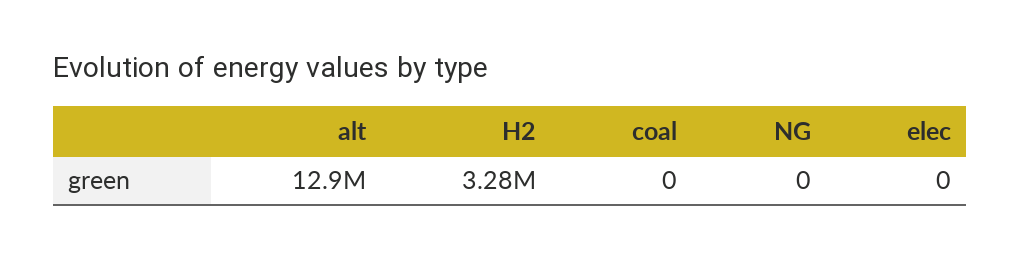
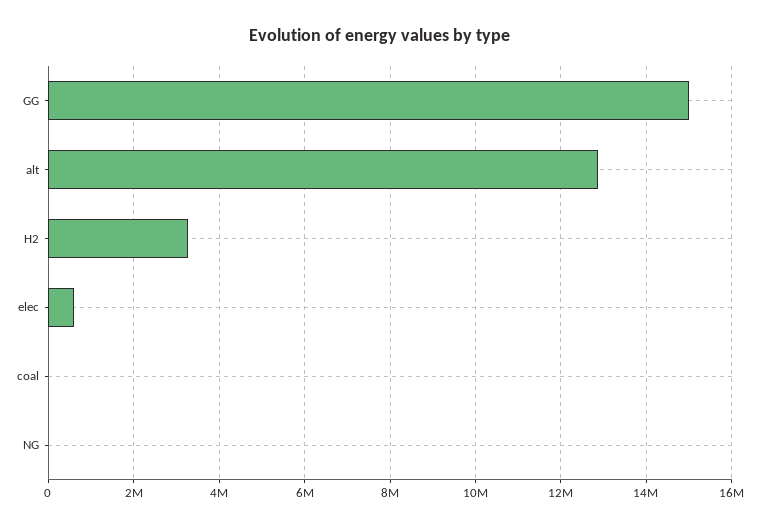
elec: 0 -> 600000
GG: none -> 15000000

